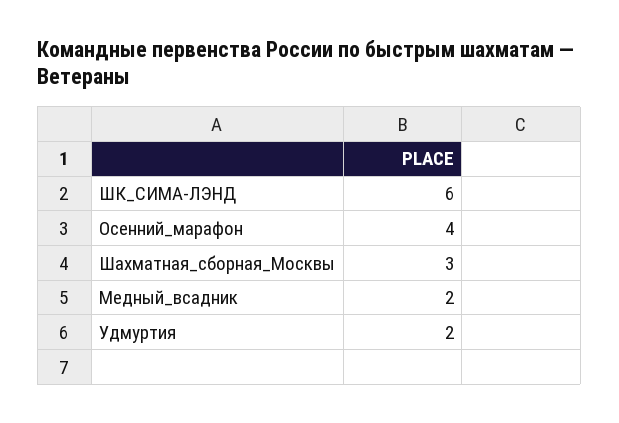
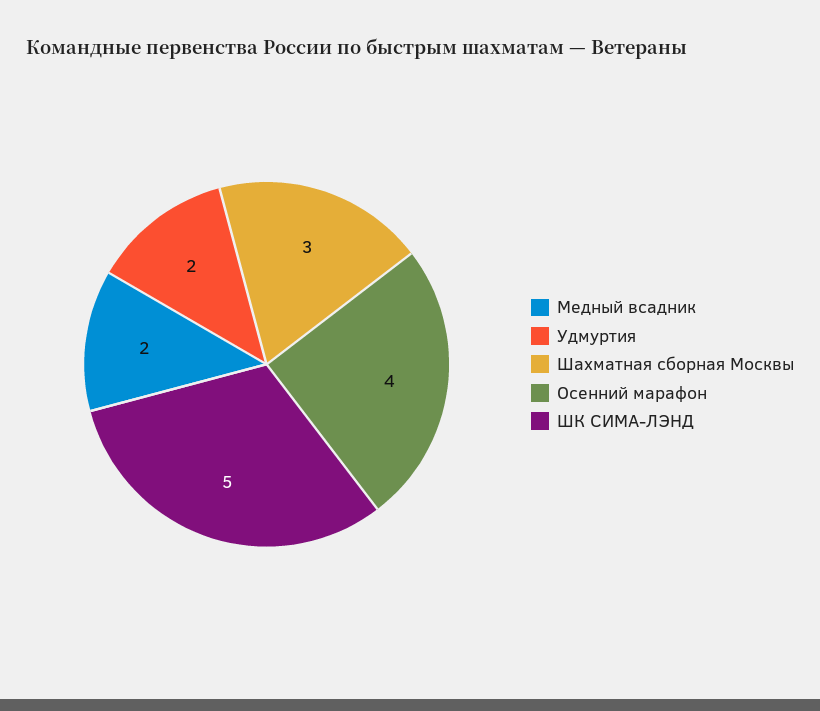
ШК_СИМА-ЛЭНД: 6 -> 5

